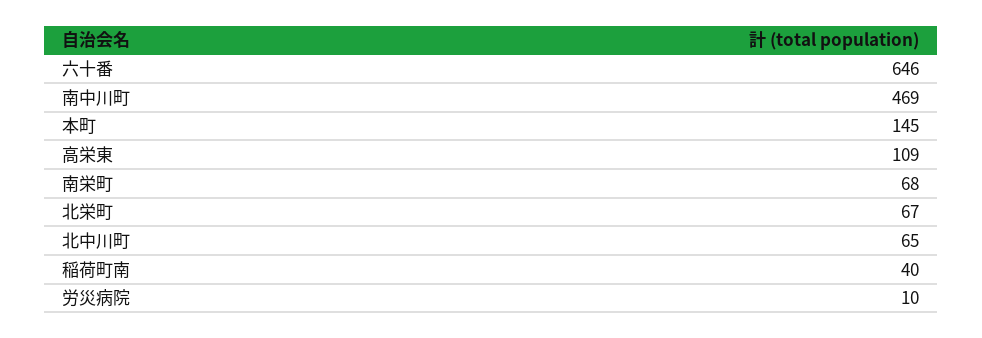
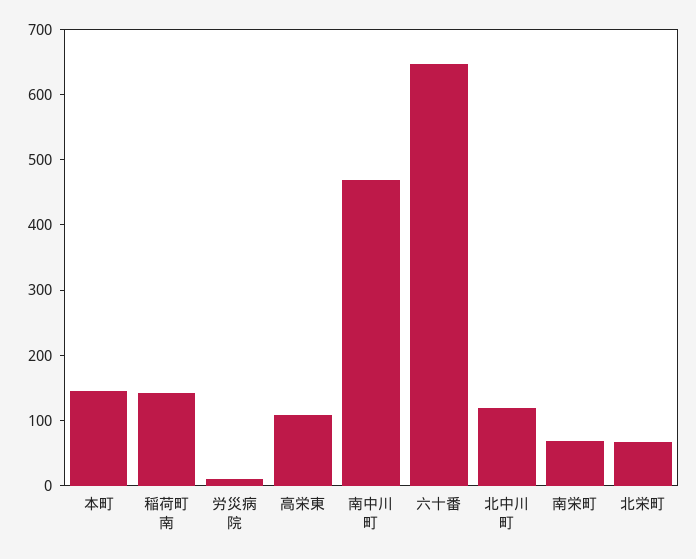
北中川町: 65 -> 120
稲荷町南: 40 -> 140

